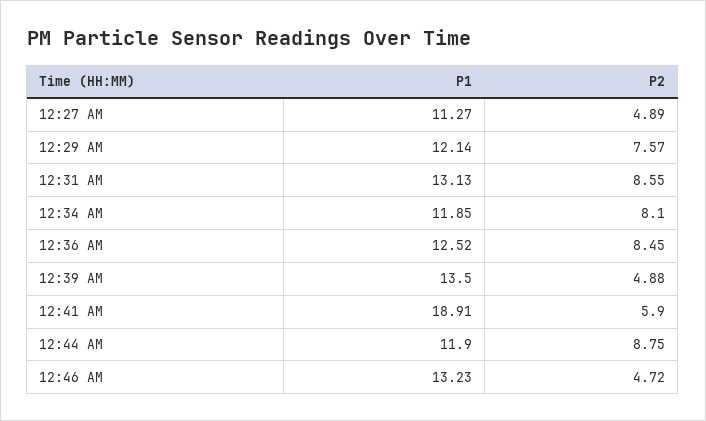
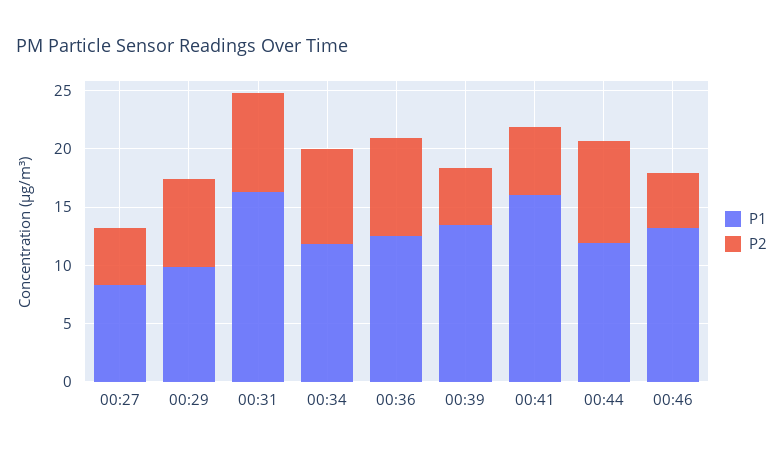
P1, 12:27 AM: 11.27 -> 8
P1, 12:29 AM: 12.14 -> 10
P1, 12:31 AM: 13.13 -> 16
P1, 12:41 AM: 18.91 -> 16

